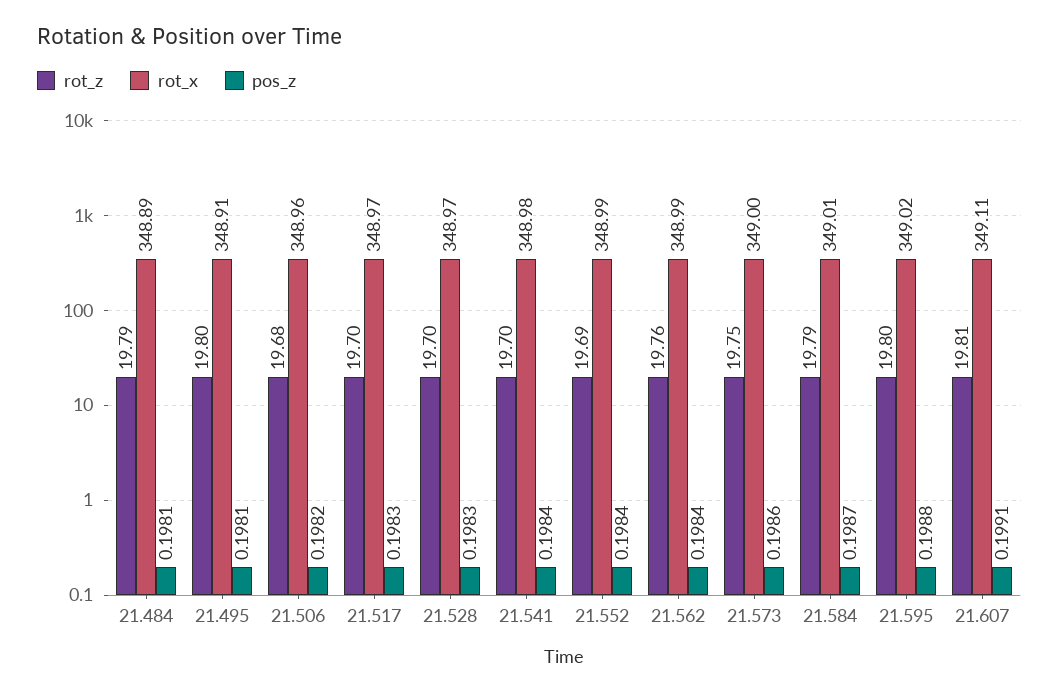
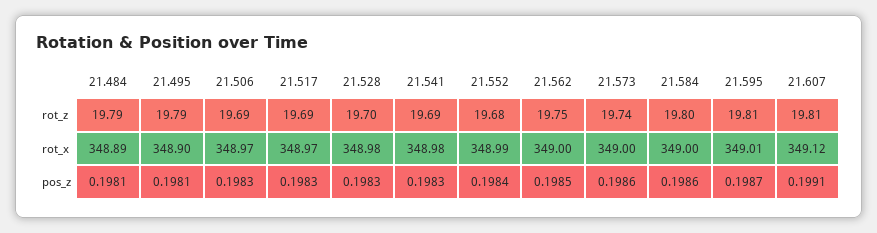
rot_z, 21.495: 19.8 -> 19.79
rot_x, 21.495: 348.91 -> 348.9
rot_z, 21.506: 19.68 -> 19.69
rot_x, 21.506: 348.96 -> 348.97
pos_z, 21.506: 0.1982 -> 0.1983
rot_z, 21.517: 19.7 -> 19.69
rot_x, 21.528: 348.97 -> 348.98
rot_z, 21.541: 19.7 -> 19.69
pos_z, 21.541: 0.1984 -> 0.1983
rot_z, 21.552: 19.69 -> 19.68
rot_z, 21.562: 19.76 -> 19.75
rot_x, 21.562: 348.99 -> 349
pos_z, 21.562: 0.1984 -> 0.1985
rot_z, 21.573: 19.75 -> 19.74
rot_z, 21.584: 19.79 -> 19.8
rot_x, 21.584: 349.01 -> 349
pos_z, 21.584: 0.1987 -> 0.1986
rot_z, 21.595: 19.8 -> 19.81
rot_x, 21.595: 349.02 -> 349.01
pos_z, 21.595: 0.1988 -> 0.1987
rot_x, 21.607: 349.11 -> 349.12

